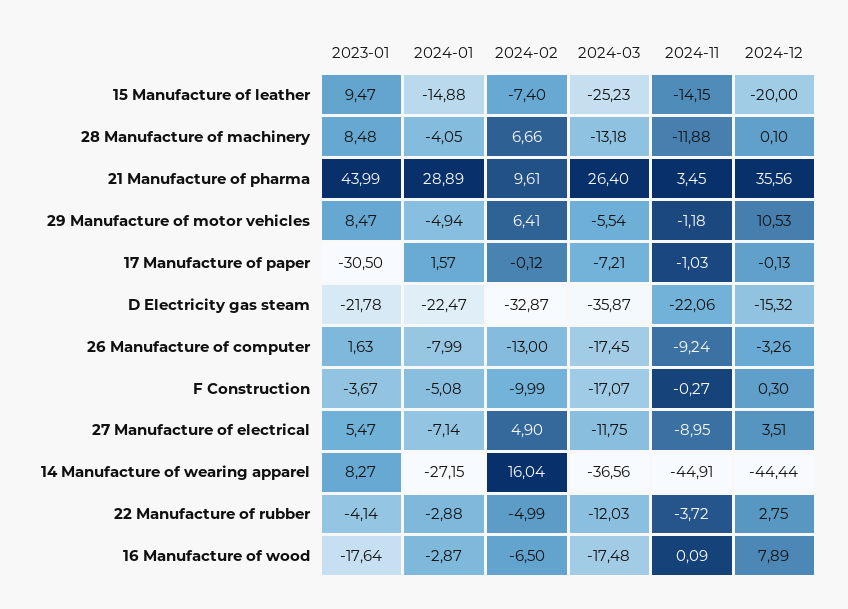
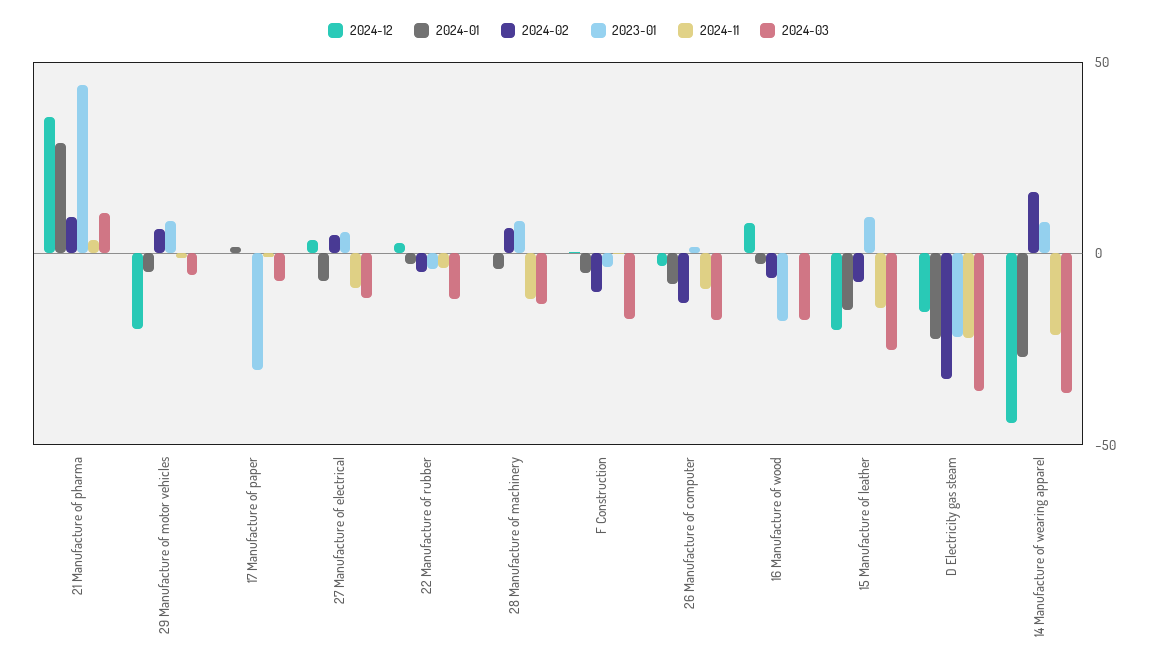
2024-03, 21 Manufacture of pharma: 26.4 -> 10
2024-12, 29 Manufacture of motor vehicles: 10.53 -> -20
2024-11, 14 Manufacture of wearing apparel: -44.91 -> -20

